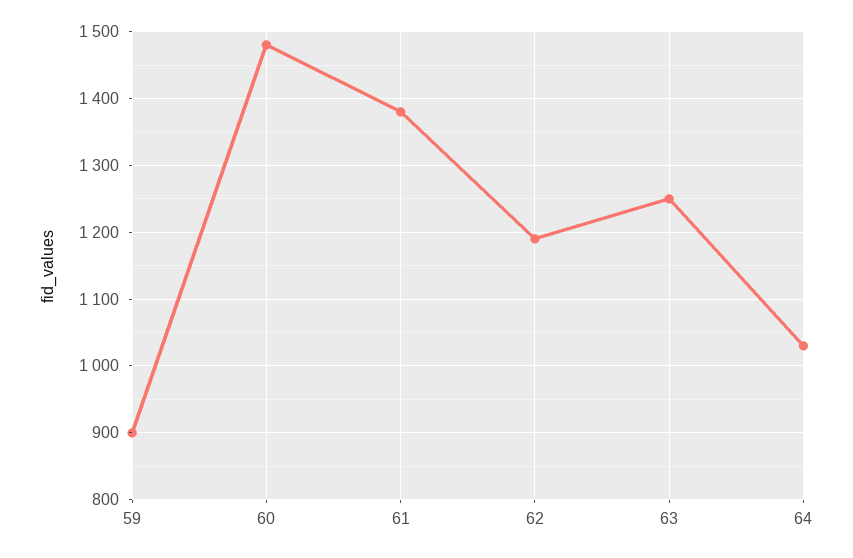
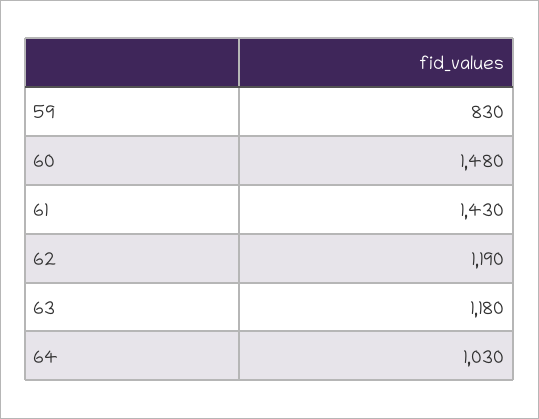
59: 900 -> 830
61: 1380 -> 1430
63: 1250 -> 1180

